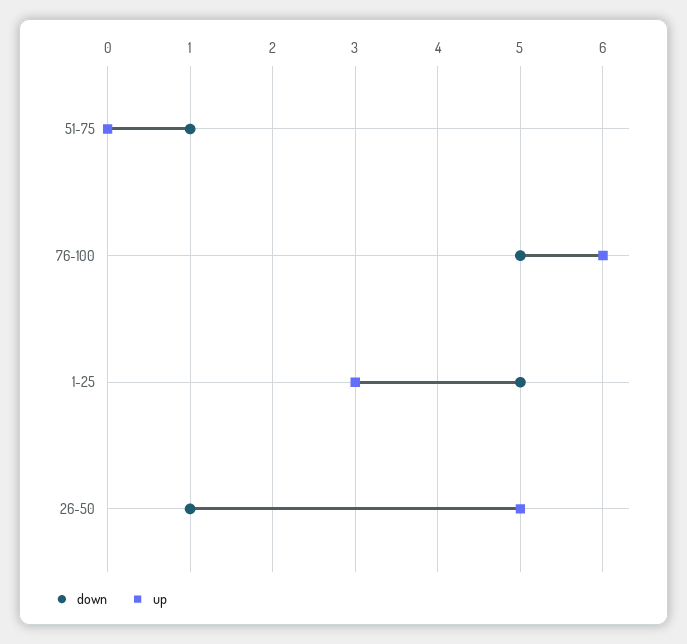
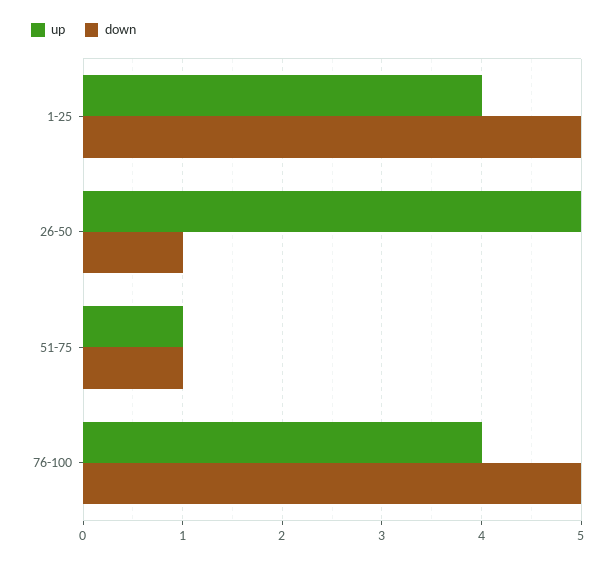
up, 51-75: 0 -> 1
up, 76-100: 6 -> 4
up, 1-25: 3 -> 4

